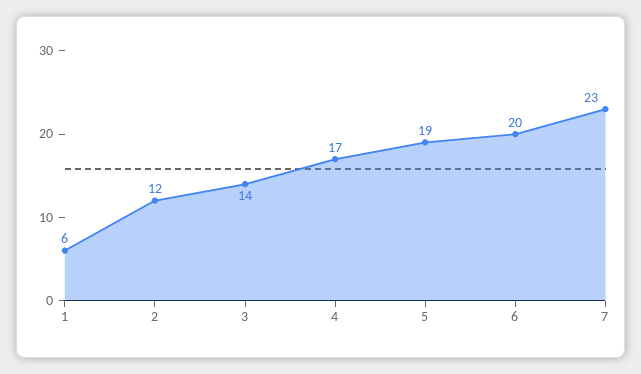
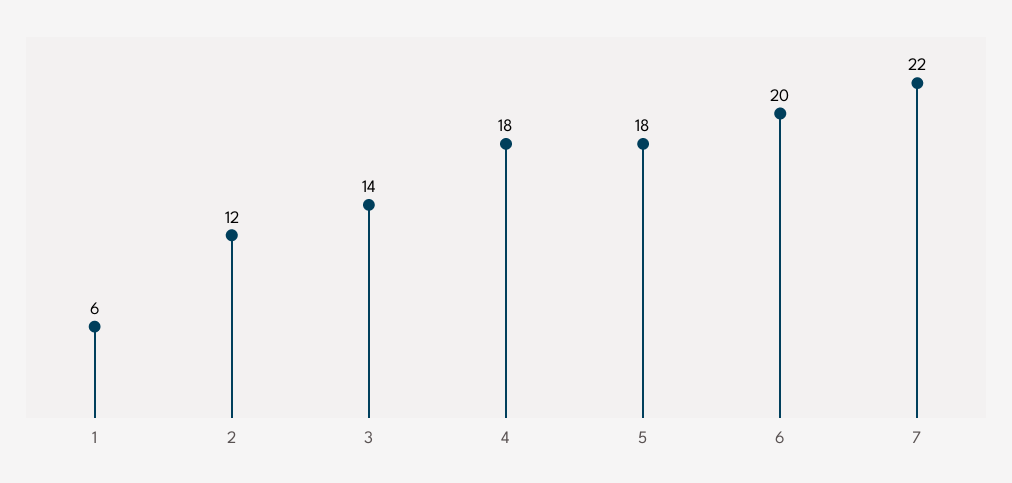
4: 17 -> 18
5: 19 -> 18
7: 23 -> 22

